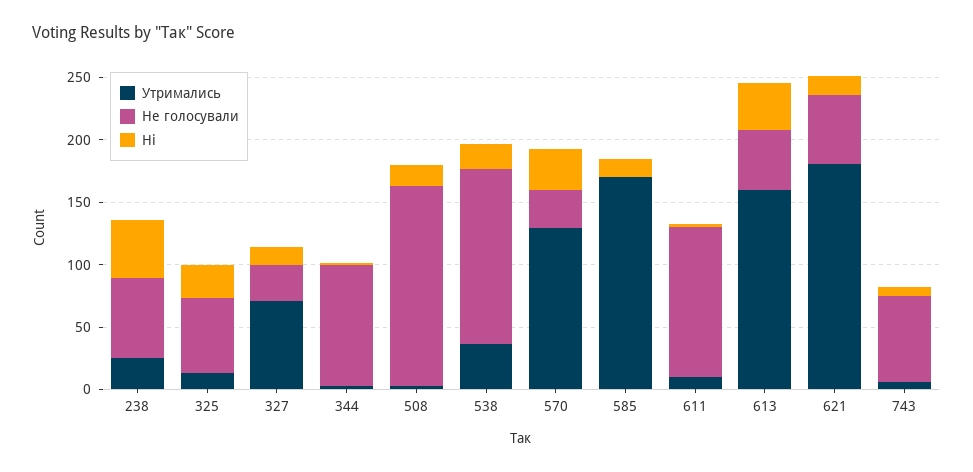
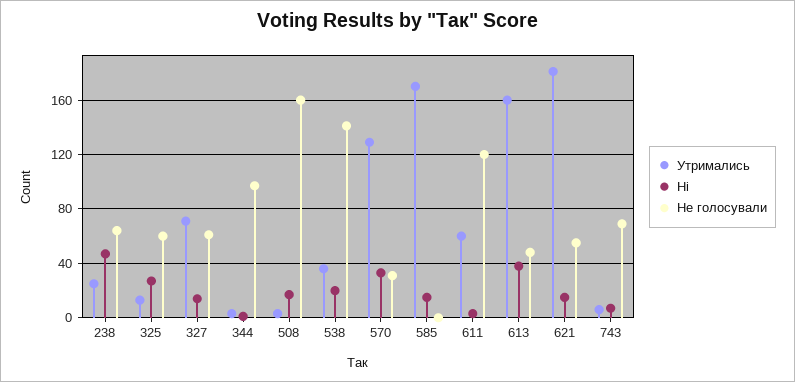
Не голосували, 327: 30 -> 60
Утримались, 611: 10 -> 60

